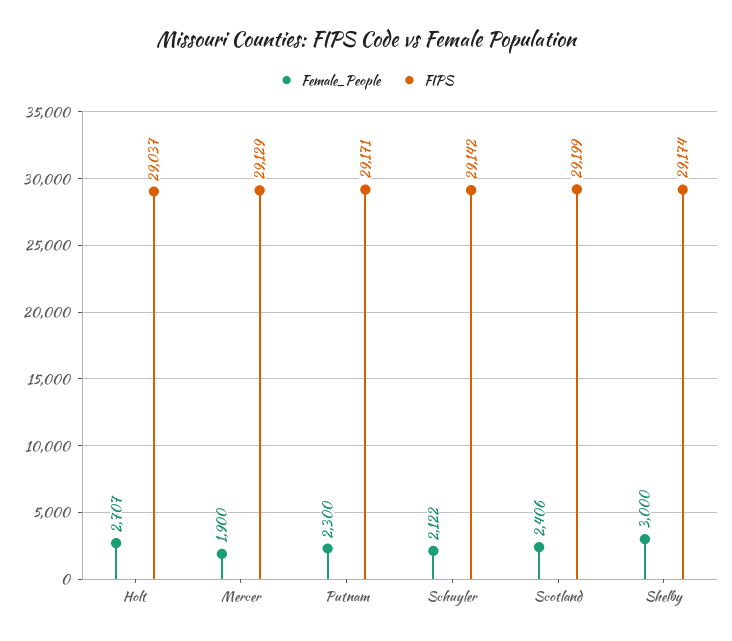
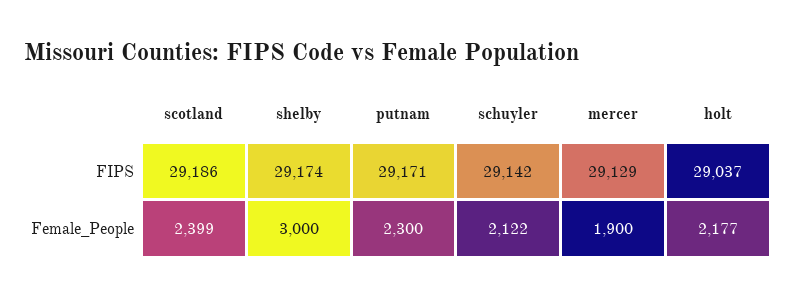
Female_People, Holt: 2707 -> 2177
Female_People, Scotland: 2406 -> 2399
FIPS, Scotland: 29199 -> 29186

